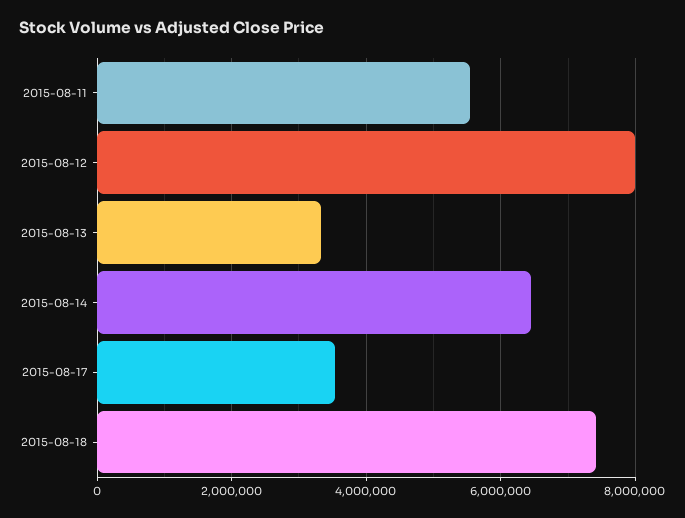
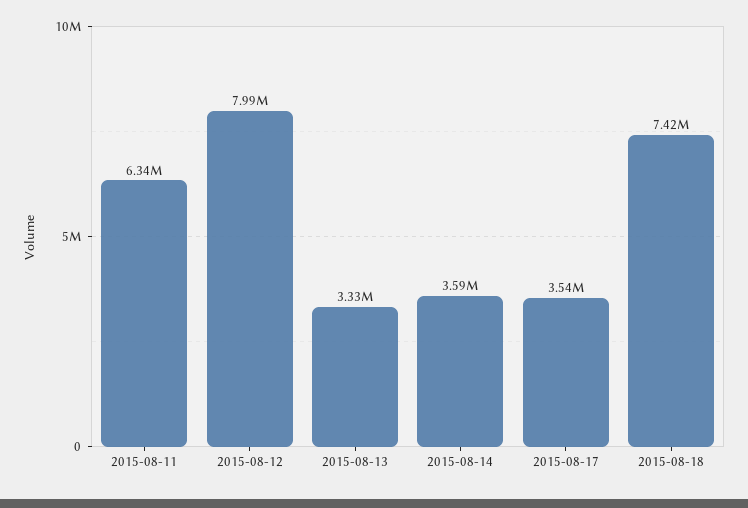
2015-08-11: 5600000 -> 6340000
2015-08-14: 6400000 -> 3590000

